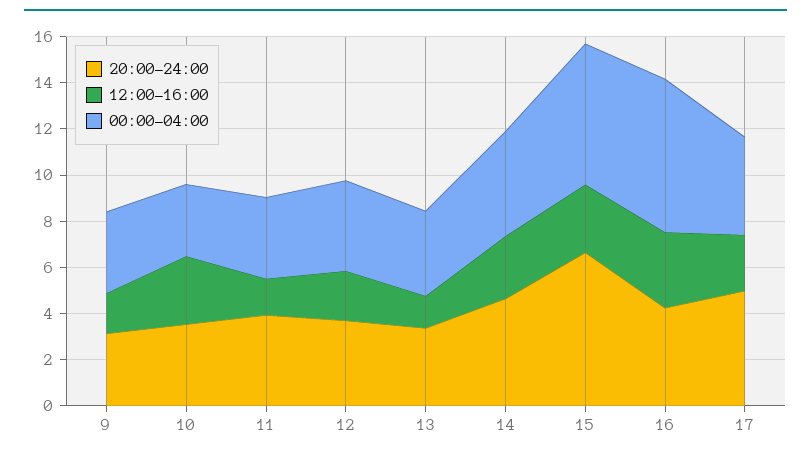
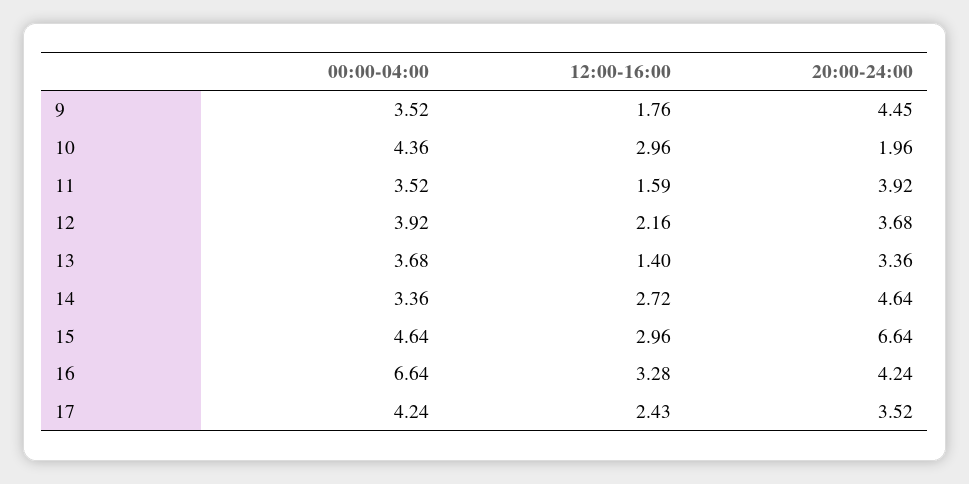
20:00-24:00, 9: 3 -> 4.45
20:00-24:00, 10: 3.5 -> 1.96
00:00-04:00, 10: 3 -> 4.36
00:00-04:00, 14: 4.5 -> 3.36
00:00-04:00, 15: 6 -> 4.64
20:00-24:00, 17: 5 -> 3.52

